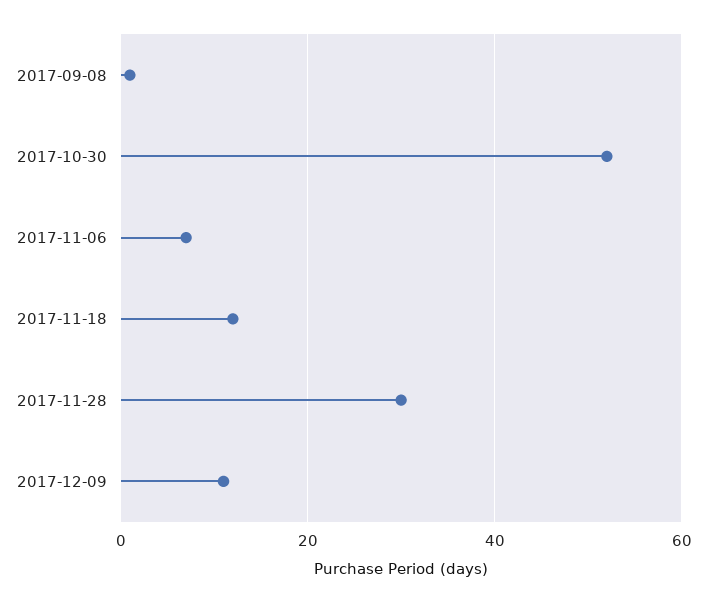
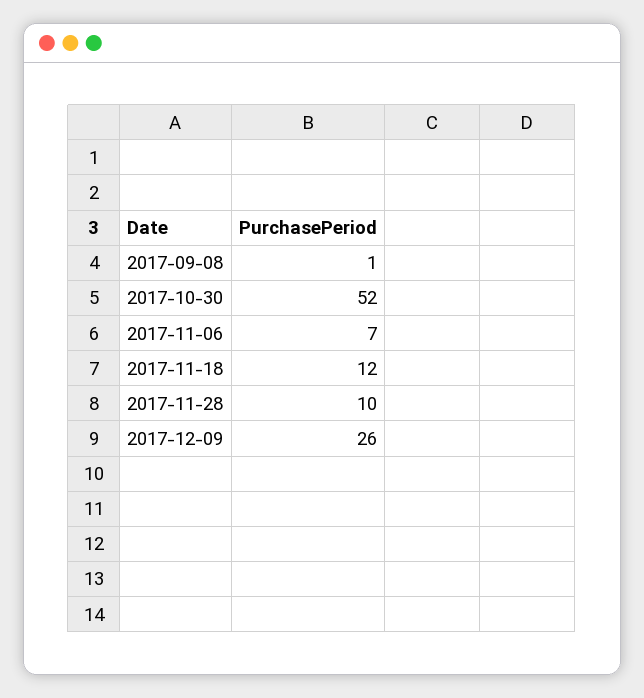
2017-11-28: 30 -> 10
2017-12-09: 10 -> 26

